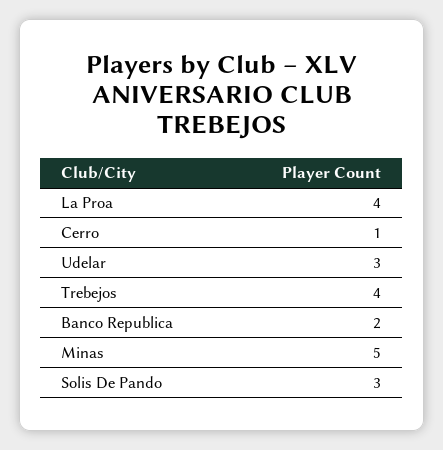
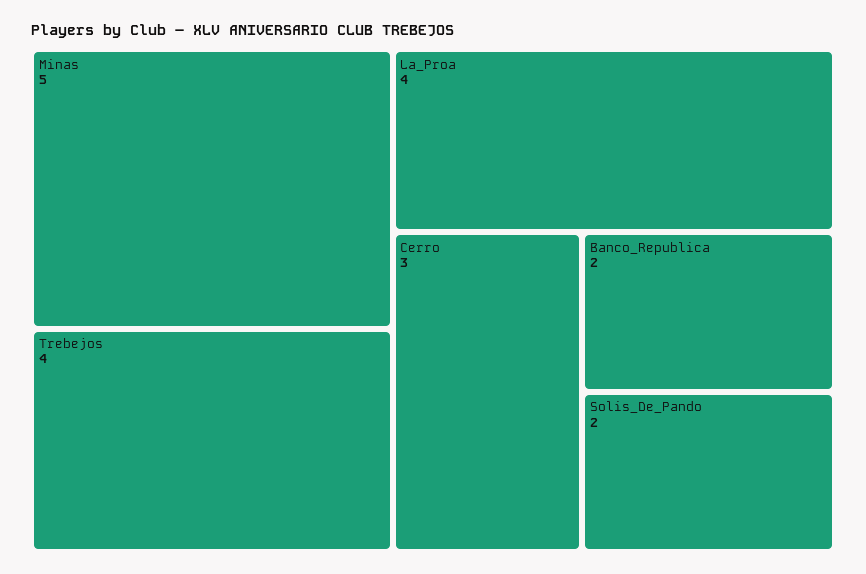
Cerro: 1 -> 3
Udelar: 3 -> none
Solis De Pando: 3 -> 2

